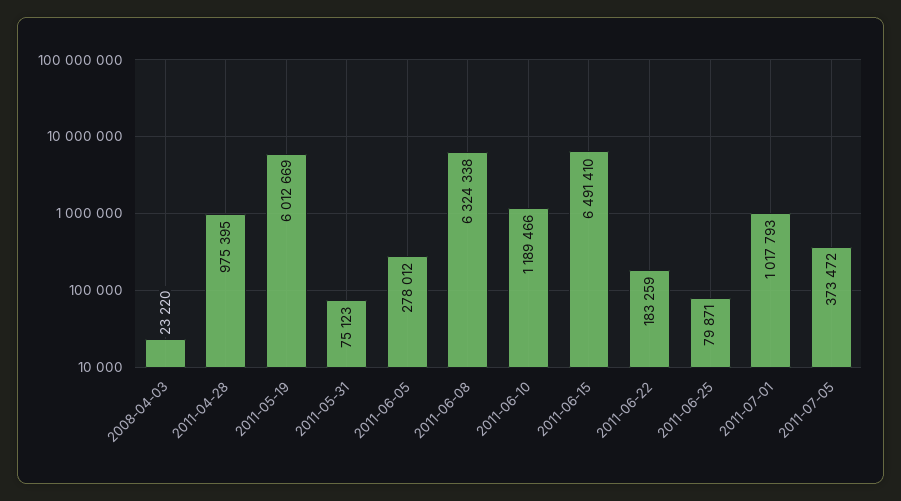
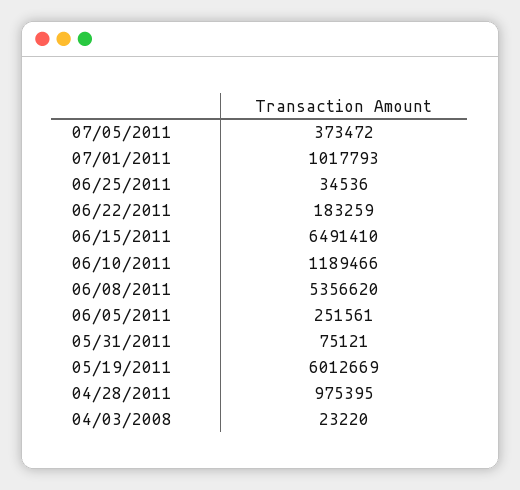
2011-05-31: 75123 -> 75121
2011-06-05: 278012 -> 251561
2011-06-08: 6324338 -> 5356620
2011-06-25: 79871 -> 34536

